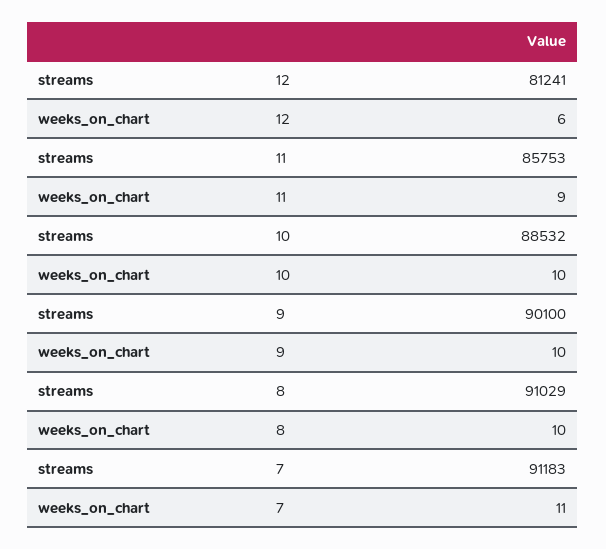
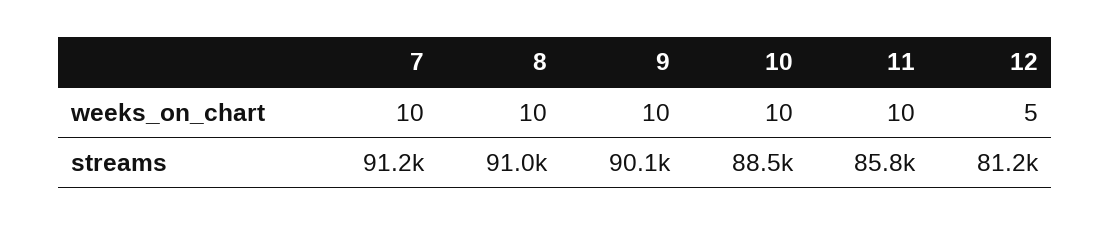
weeks_on_chart, 12: 6 -> 5
weeks_on_chart, 11: 9 -> 10
weeks_on_chart, 7: 11 -> 10

